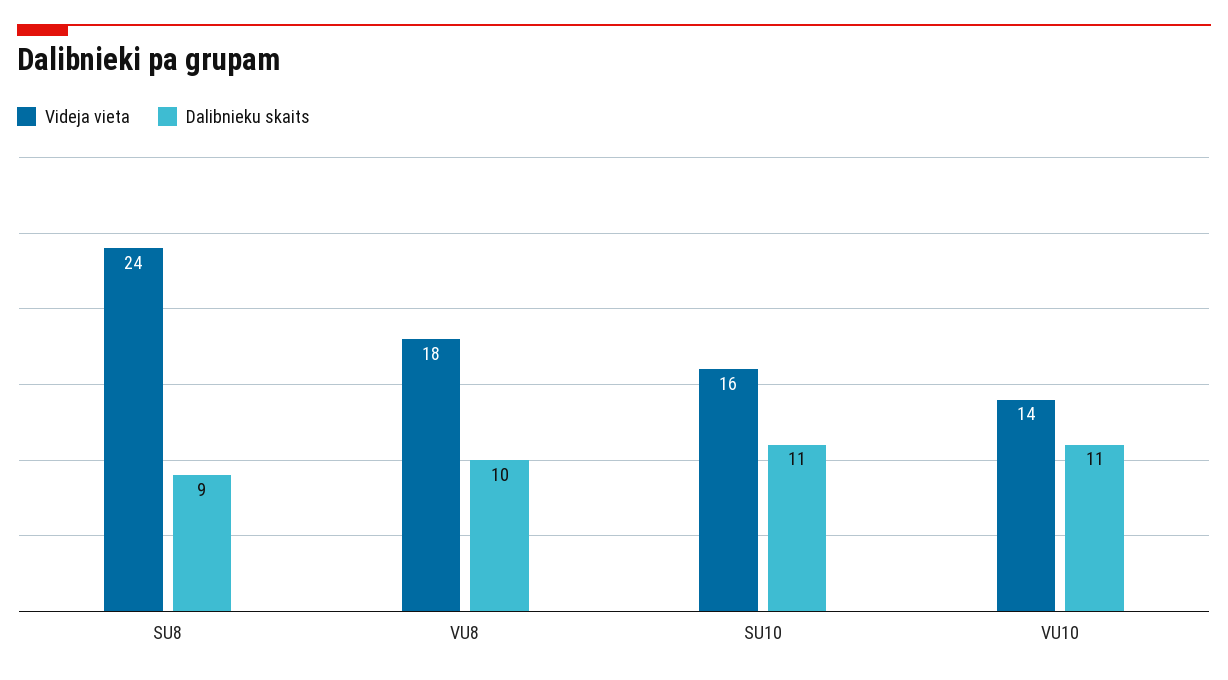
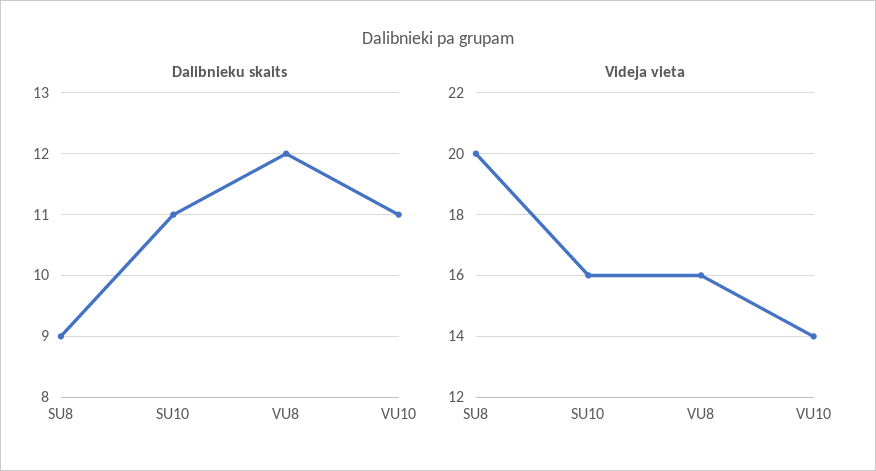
Videja vieta, SU8: 24 -> 20
Videja vieta, VU8: 18 -> 16
Dalibnieku skaits, VU8: 10 -> 12

